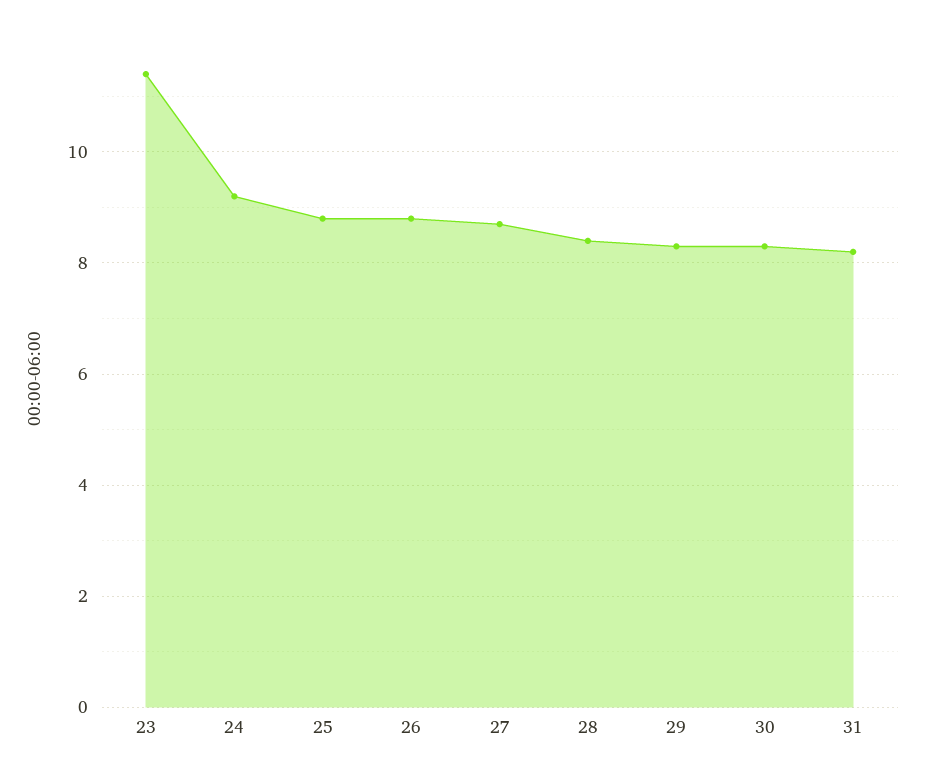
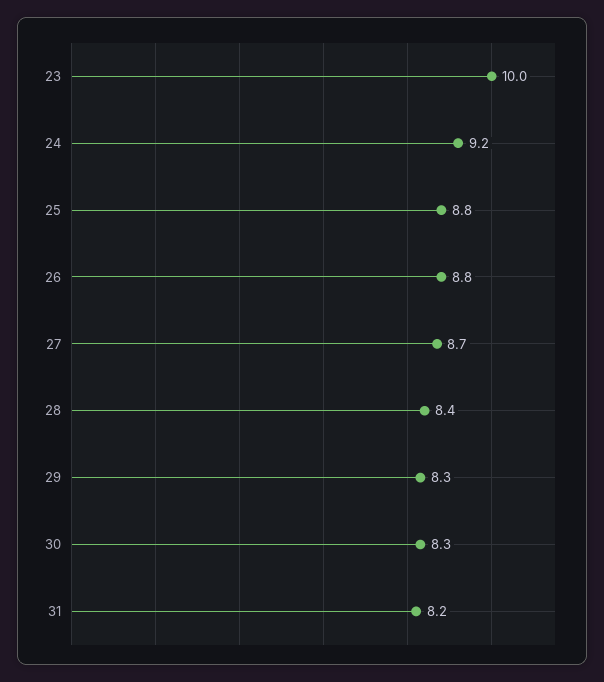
23: 11.5 -> 10

